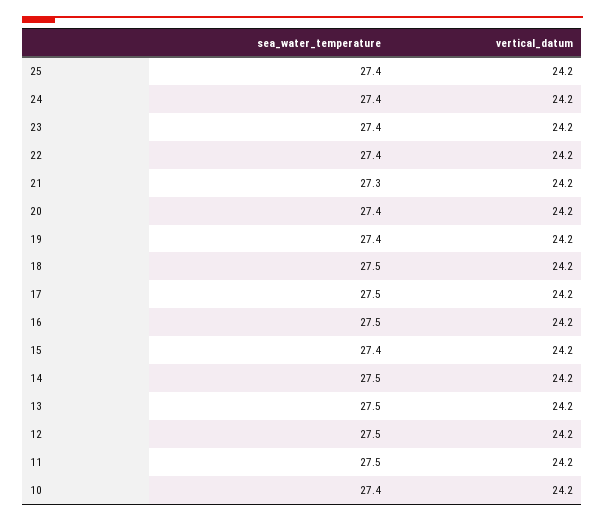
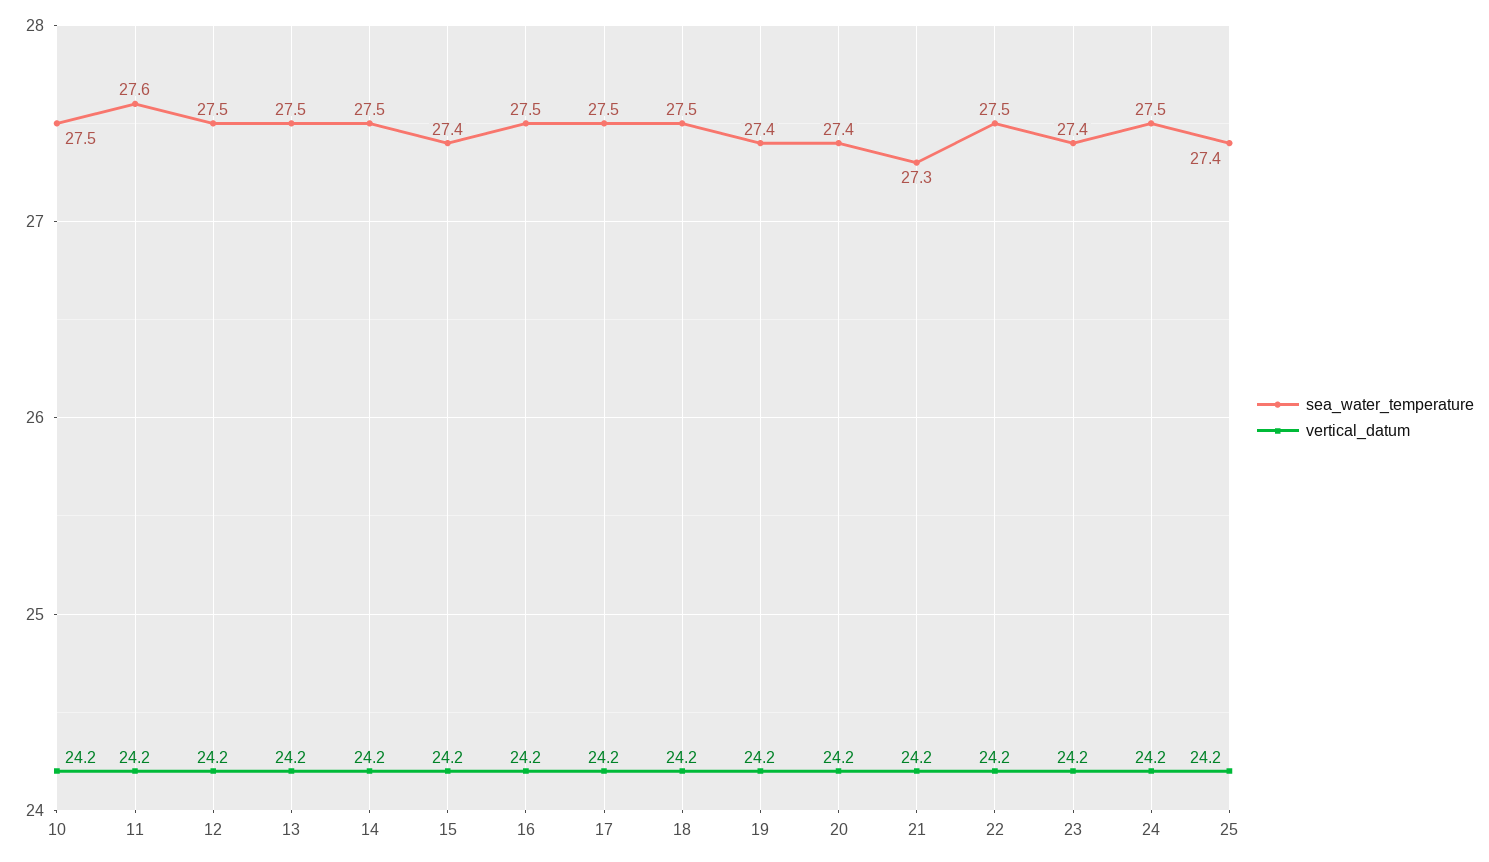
sea_water_temperature, 24: 27.4 -> 27.5
sea_water_temperature, 22: 27.4 -> 27.5
sea_water_temperature, 11: 27.5 -> 27.6
sea_water_temperature, 10: 27.4 -> 27.5

